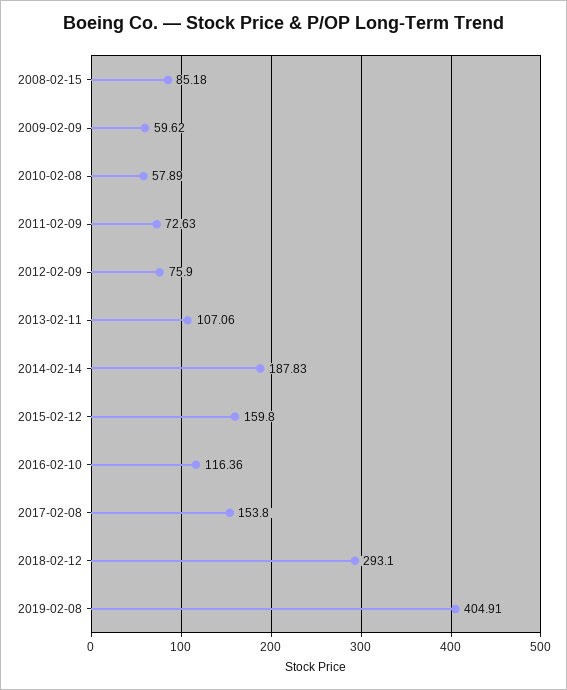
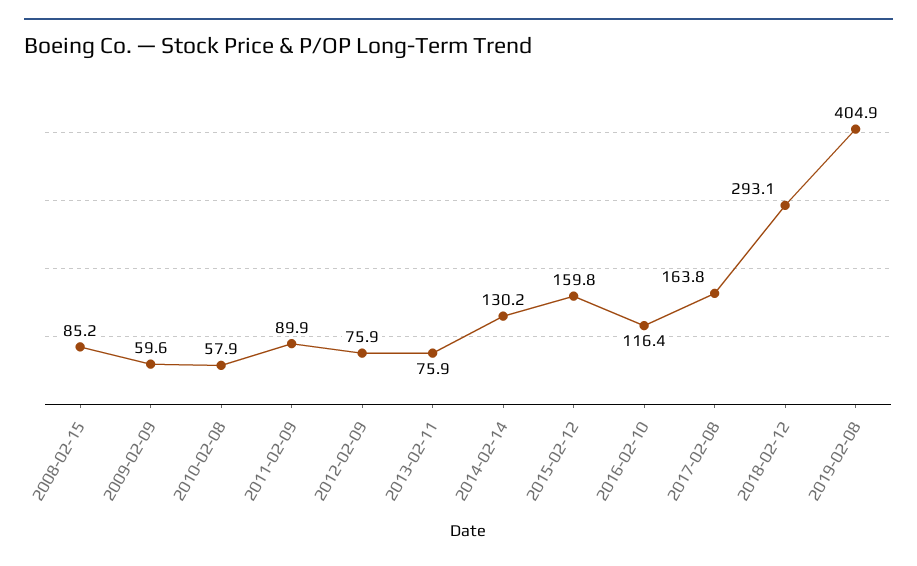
2011-02-09: 72.63 -> 89.9
2013-02-11: 107.06 -> 75.9
2014-02-14: 187.83 -> 130.2
2017-02-08: 153.8 -> 163.8

